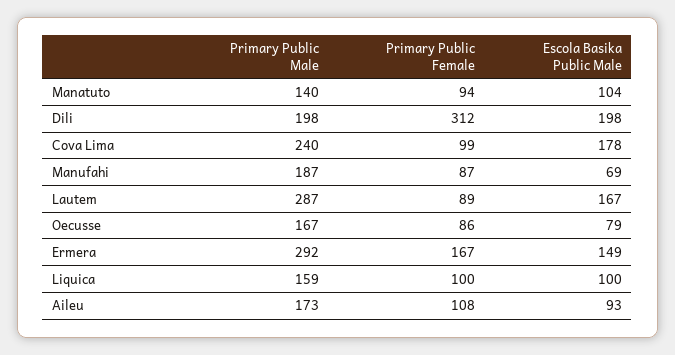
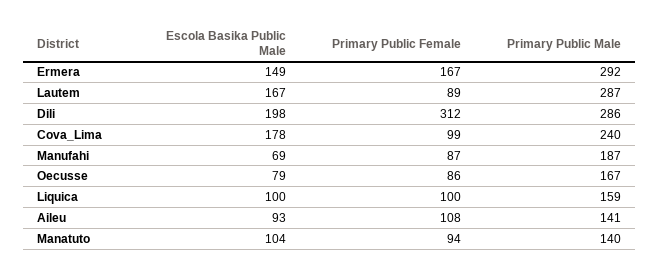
Primary Public Male, Dili: 198 -> 286
Primary Public Male, Aileu: 173 -> 141

